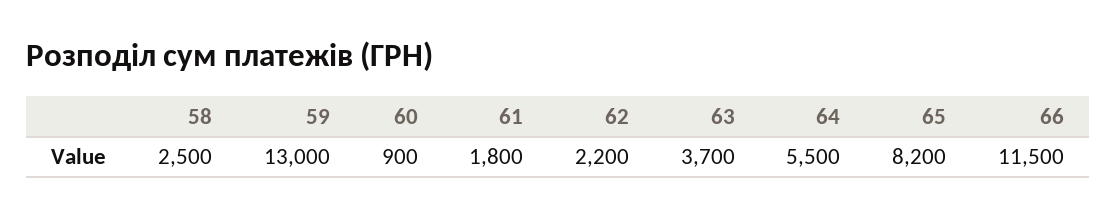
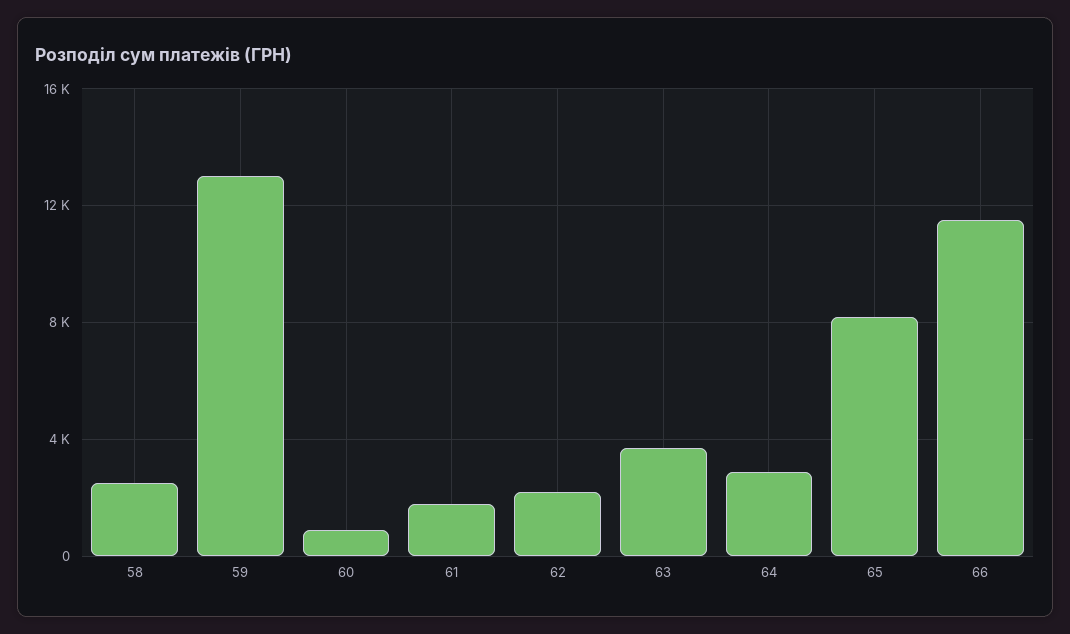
64: 5500 -> 3000

